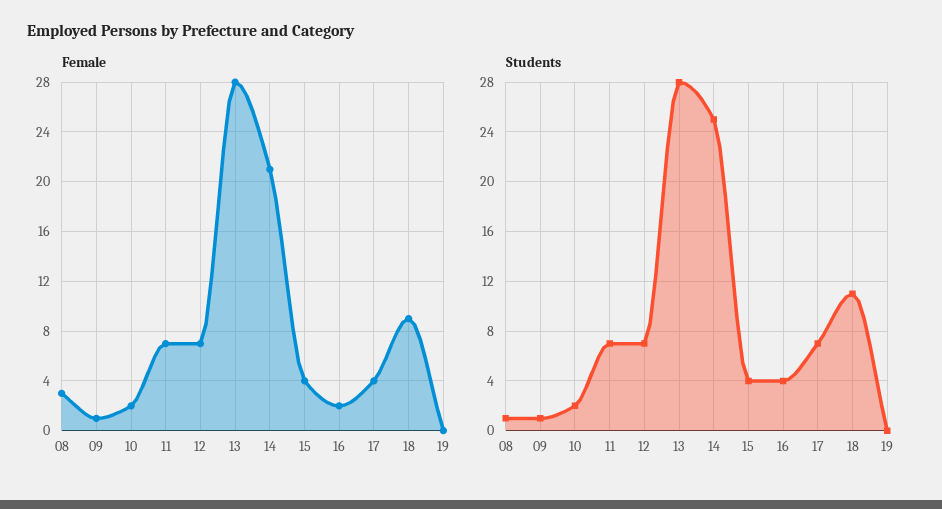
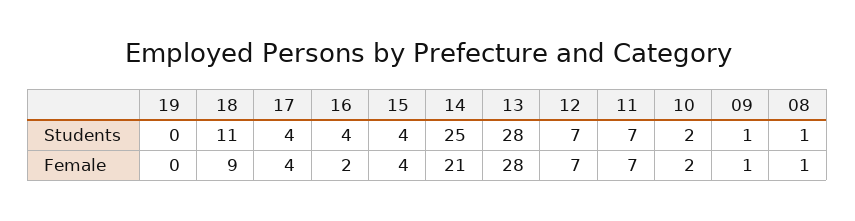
Female, 08: 3 -> 1
Students, 17: 7 -> 4

